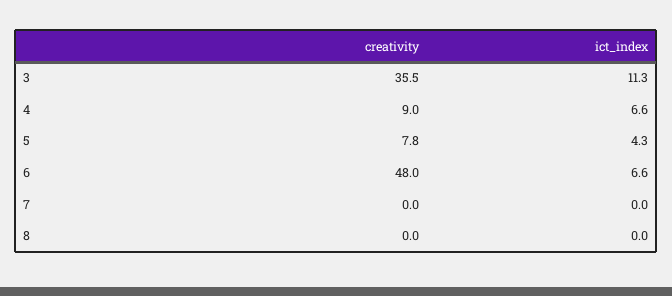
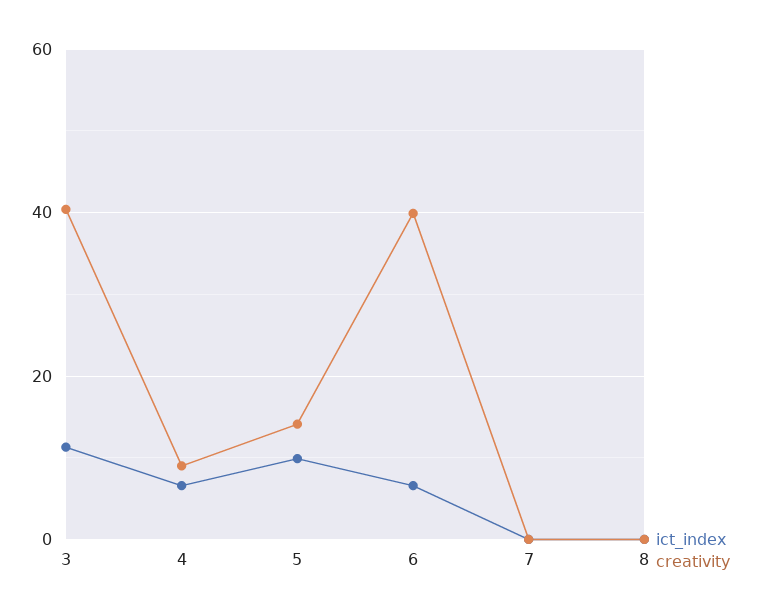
creativity, 3: 35.5 -> 40
creativity, 5: 7.8 -> 14
ict_index, 5: 4.3 -> 10
creativity, 6: 48 -> 40

